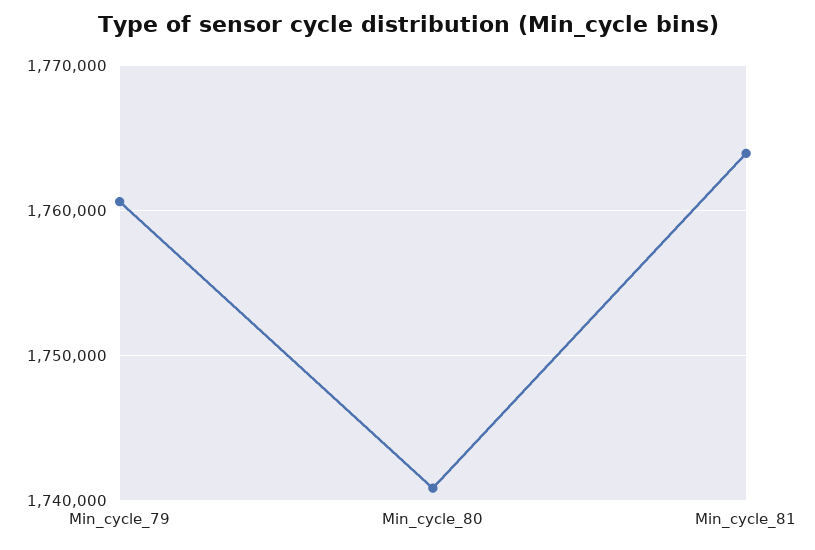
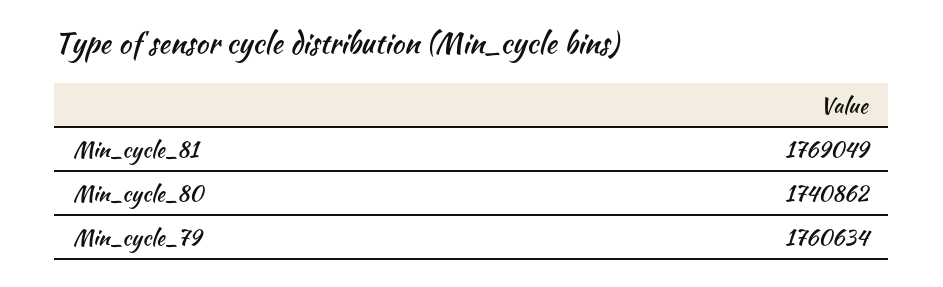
Min_cycle_81: 1764000 -> 1769049

